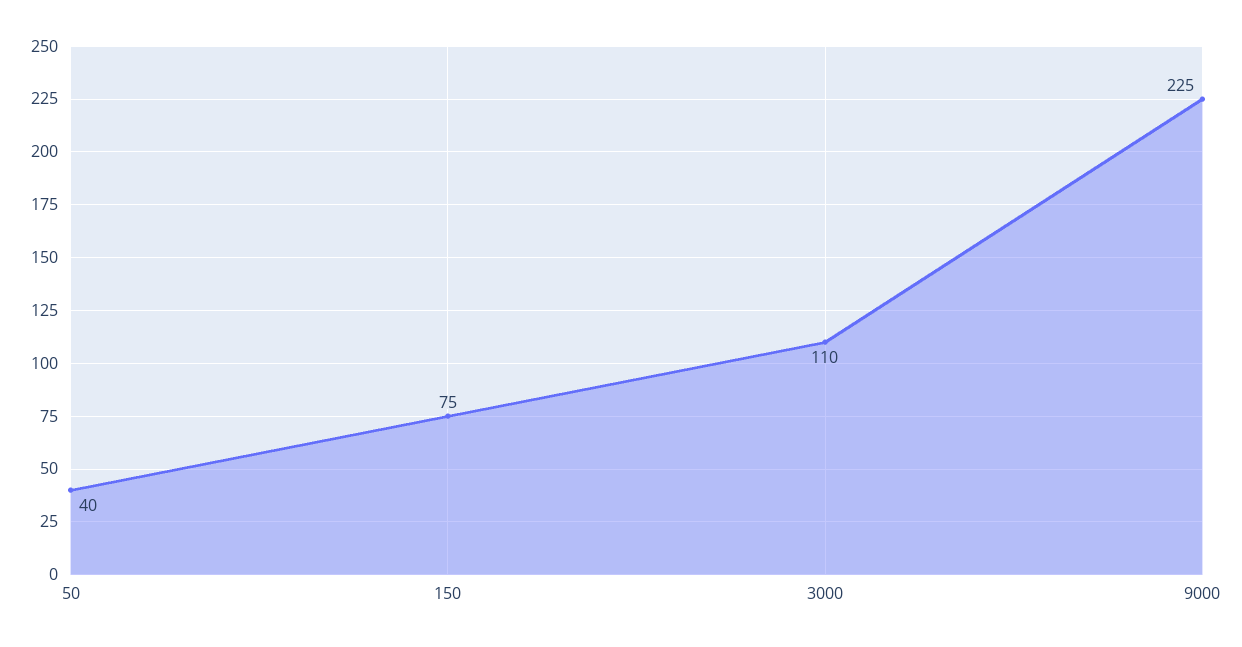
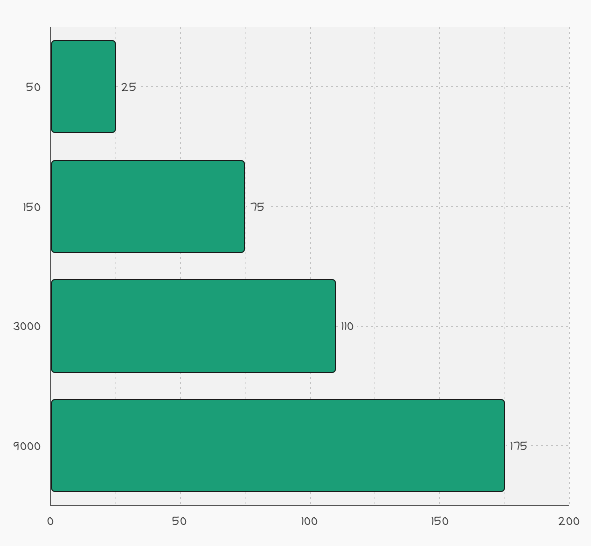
50: 40 -> 25
9000: 225 -> 175

